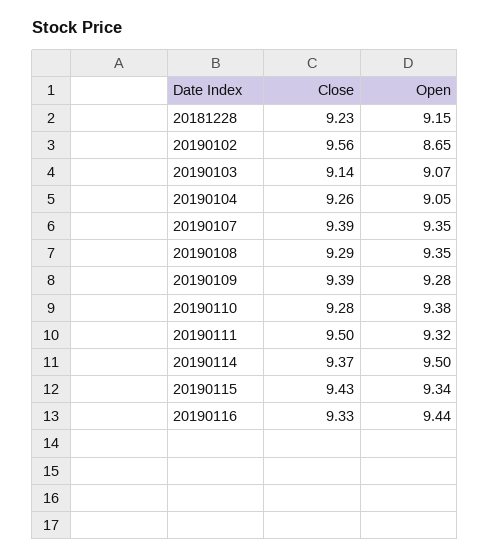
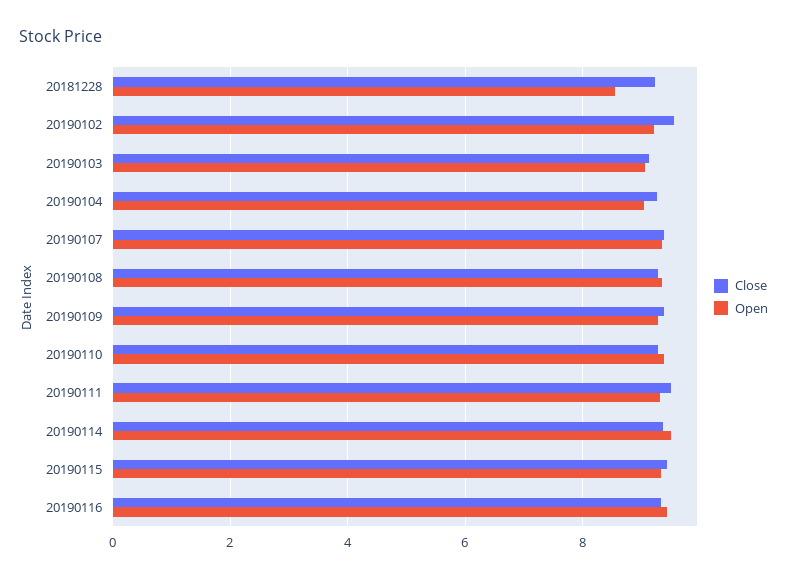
Open, 20181228: 9.15 -> 8.6
Open, 20190102: 8.65 -> 9.2

